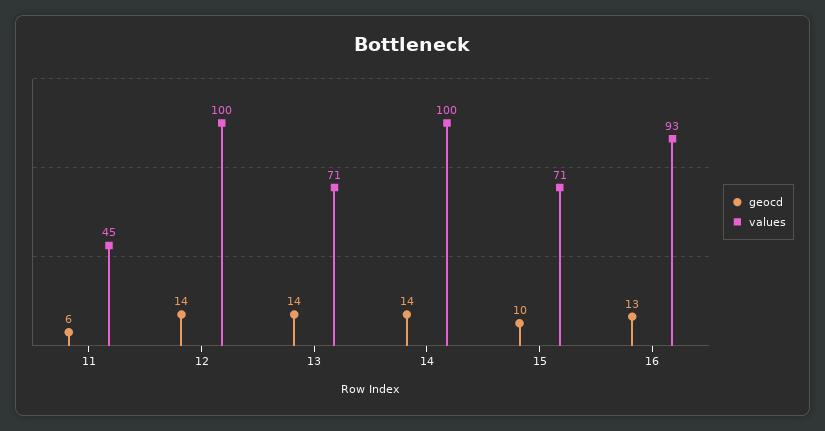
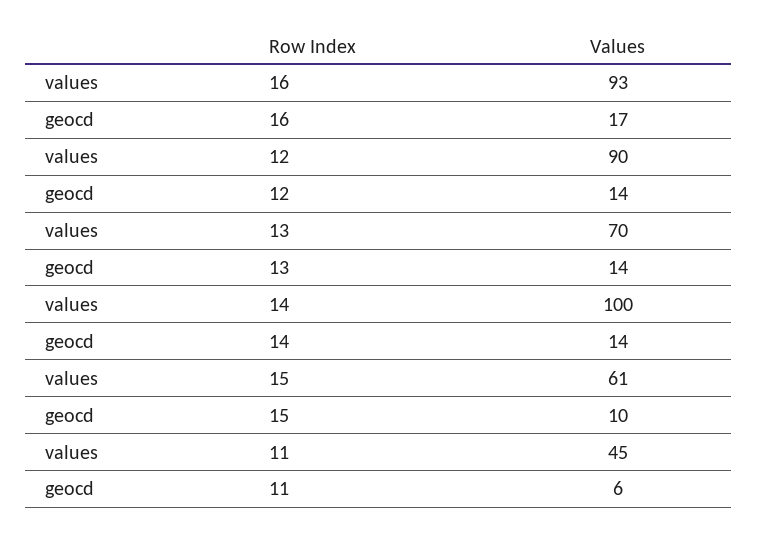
values, 12: 100 -> 90
values, 13: 71 -> 70
values, 15: 71 -> 61
geocd, 16: 13 -> 17

